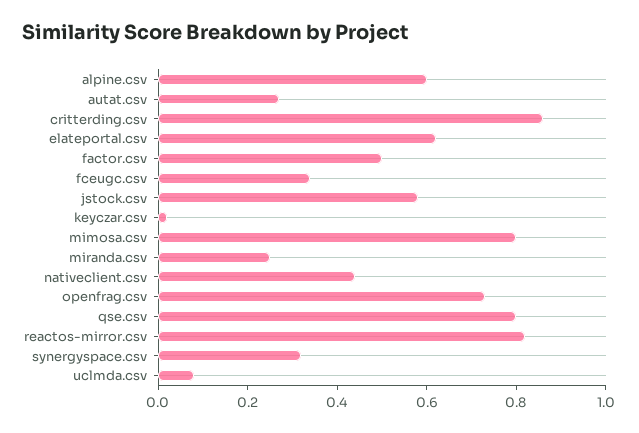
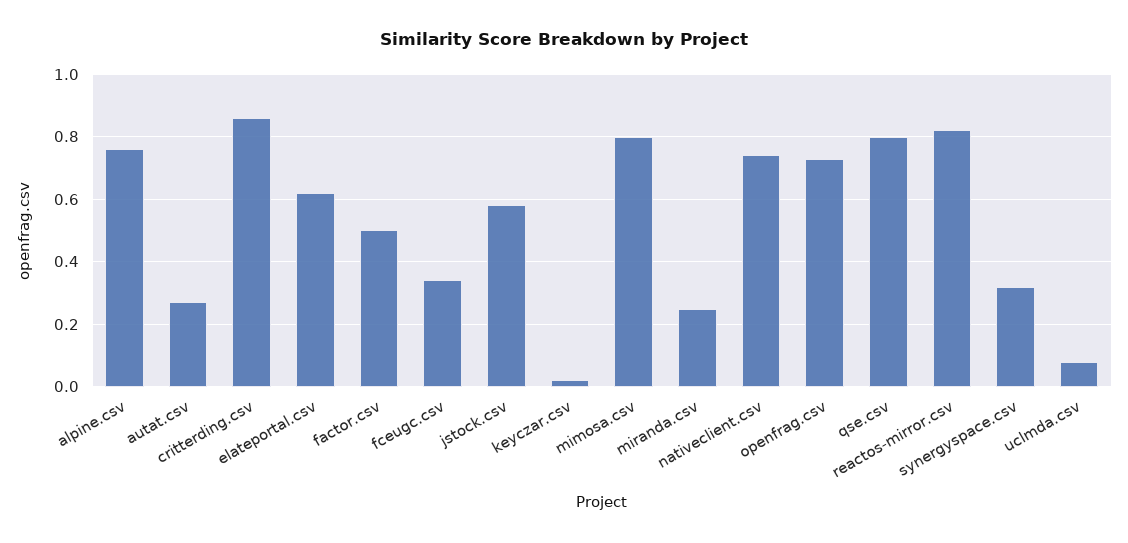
alpine.csv: 0.6 -> 0.75
nativeclient.csv: 0.45 -> 0.75

